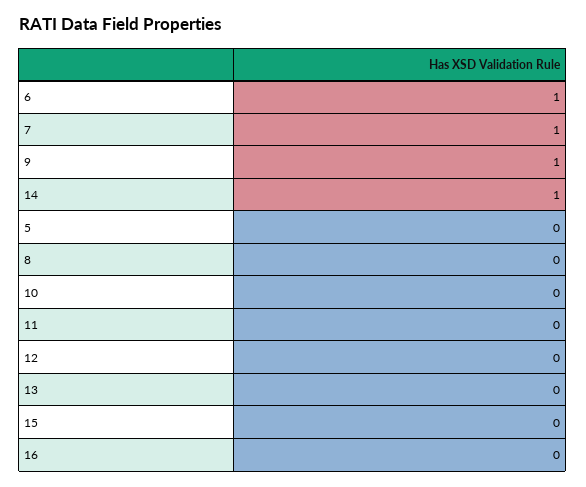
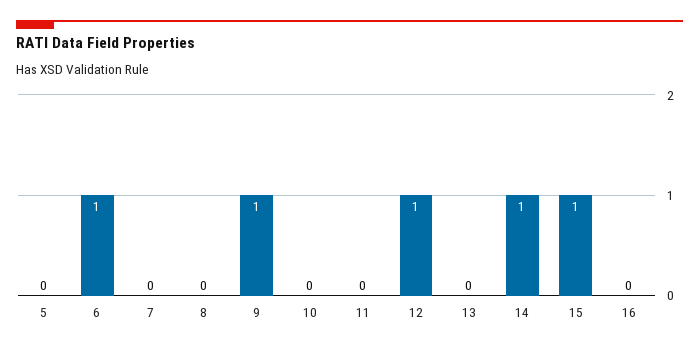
7: 1 -> 0
12: 0 -> 1
15: 0 -> 1

